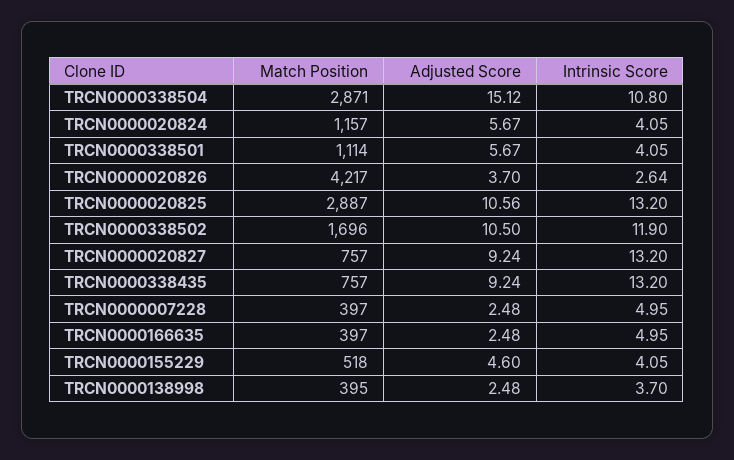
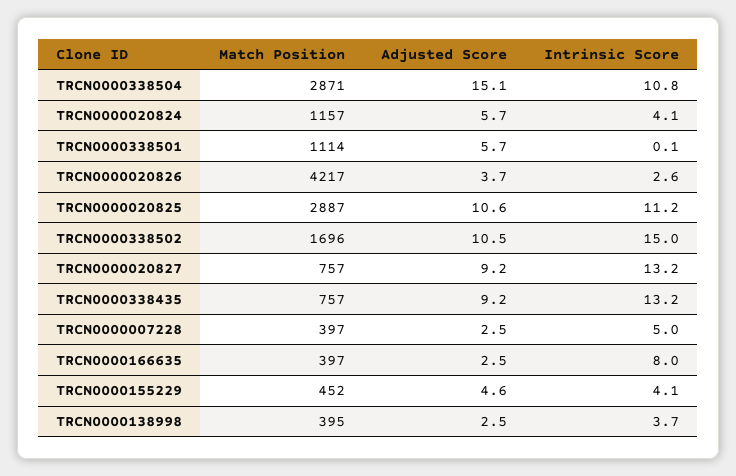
Intrinsic Score, TRCN0000338501: 4.05 -> 0.1
Intrinsic Score, TRCN0000020825: 13.2 -> 11.2
Intrinsic Score, TRCN0000338502: 11.9 -> 15
Intrinsic Score, TRCN0000166635: 4.95 -> 8
Match Position, TRCN0000155229: 518 -> 452

